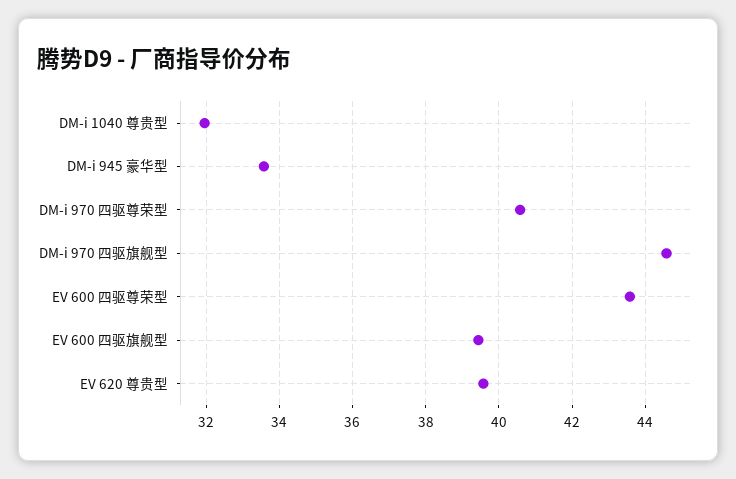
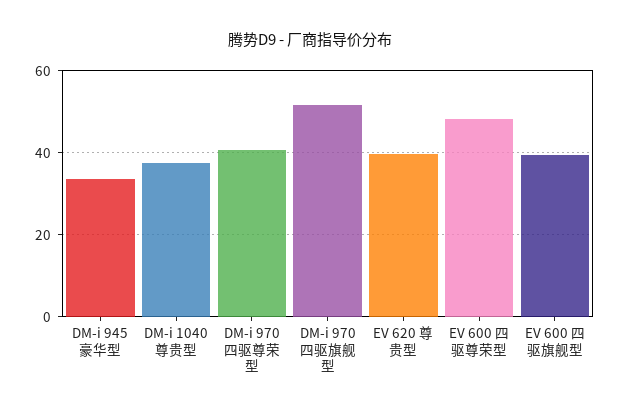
DM-i 1040 尊贵型: 32 -> 38
DM-i 970 四驱旗舰型: 44.6 -> 52
EV 600 四驱尊荣型: 43.6 -> 48

